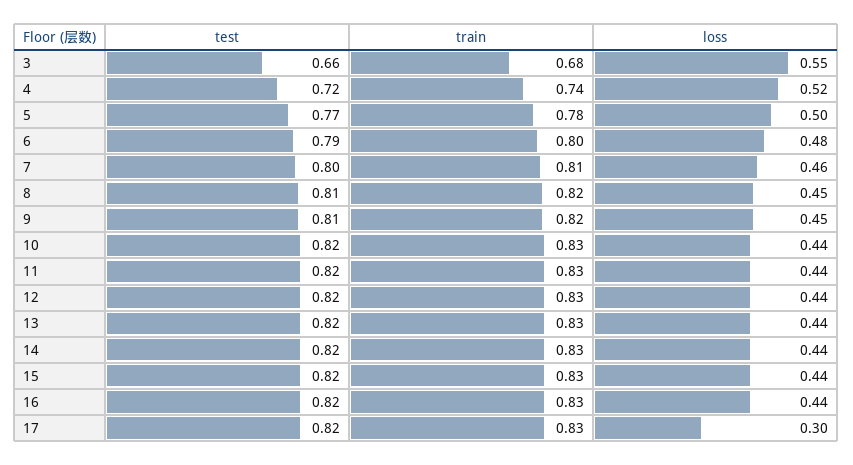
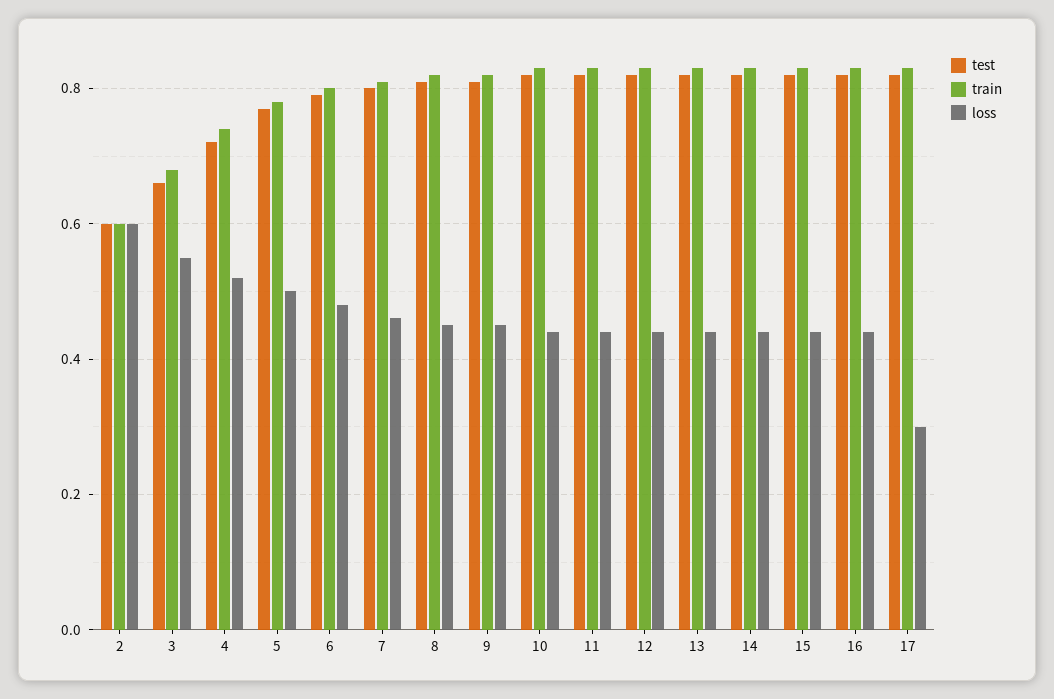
test, 2: none -> 0.6
train, 2: none -> 0.6
loss, 2: none -> 0.6

